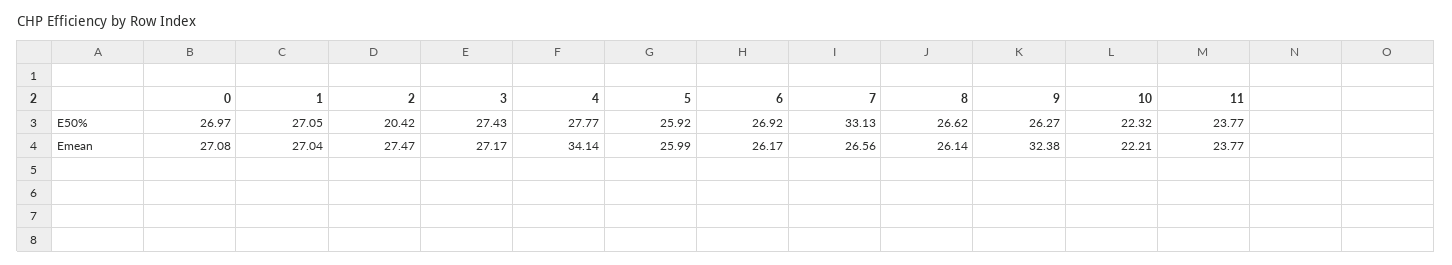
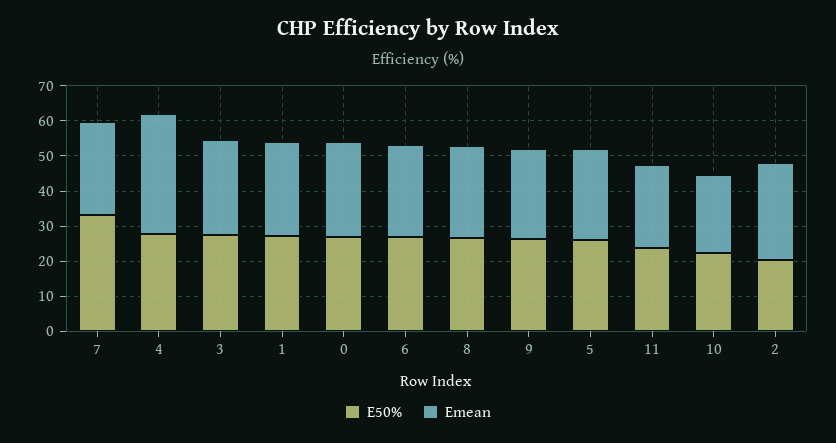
Emean, 9: 32.38 -> 25

